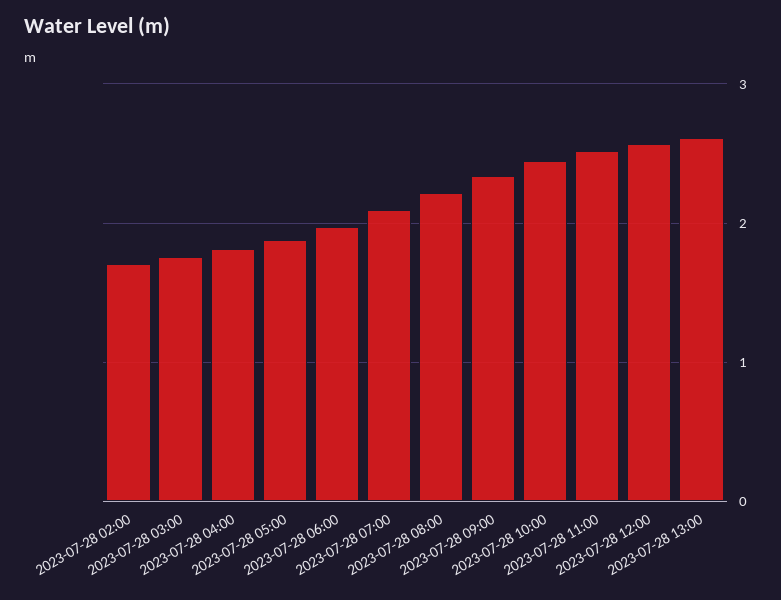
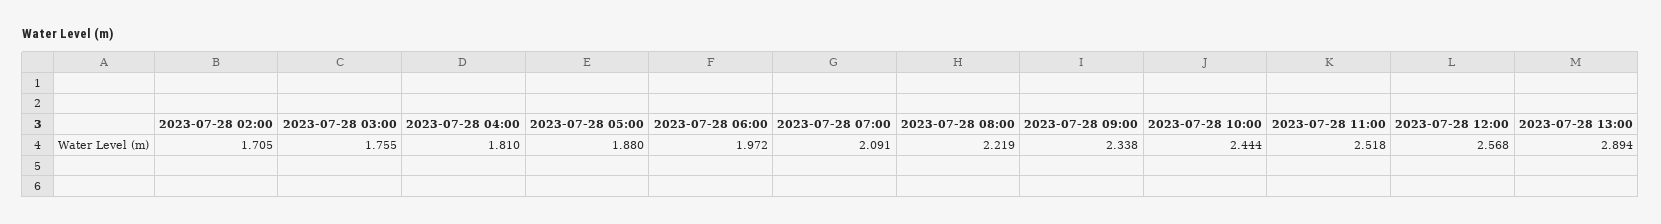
2023-07-28 13:00: 2.6 -> 2.894

